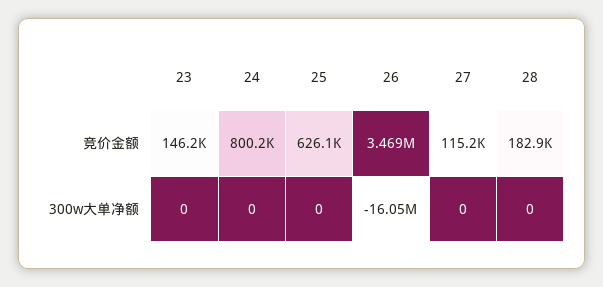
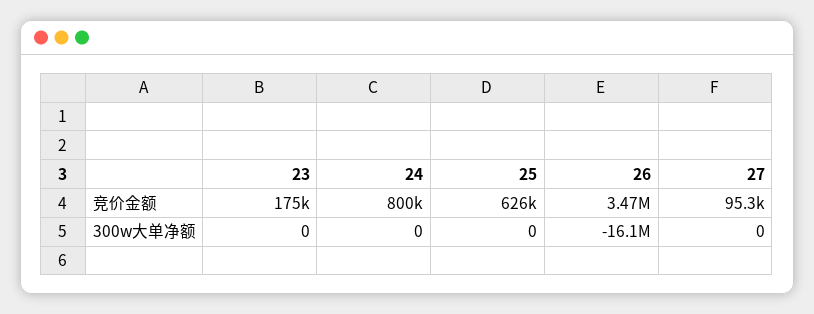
23, 竞价金额: 146200 -> 175000
27, 竞价金额: 115200 -> 95300
28, 竞价金额: 182900 -> none
28, 300w大单净额: 0 -> none

